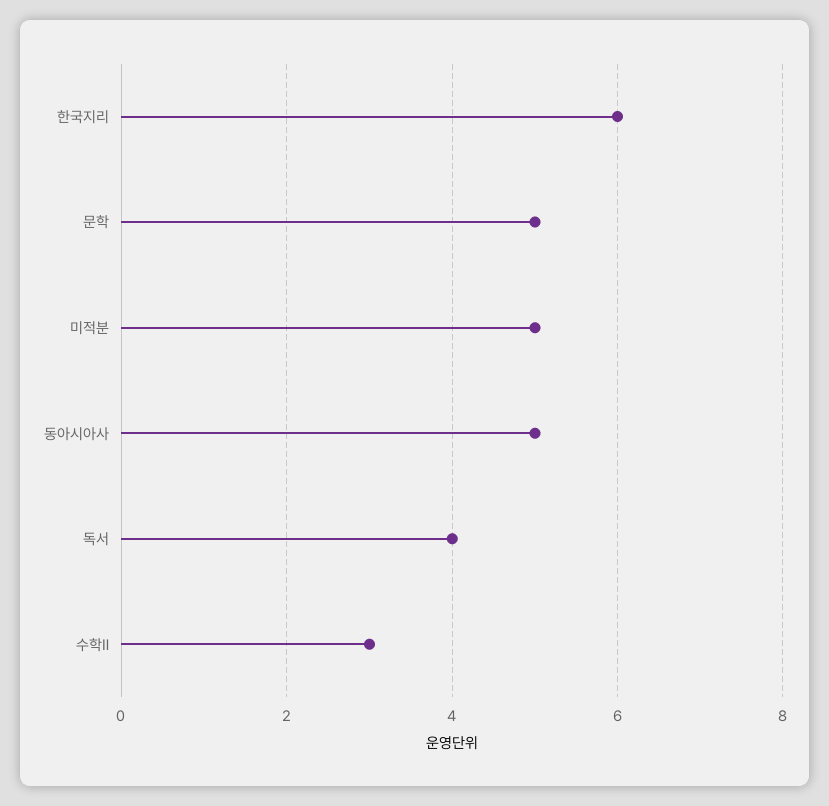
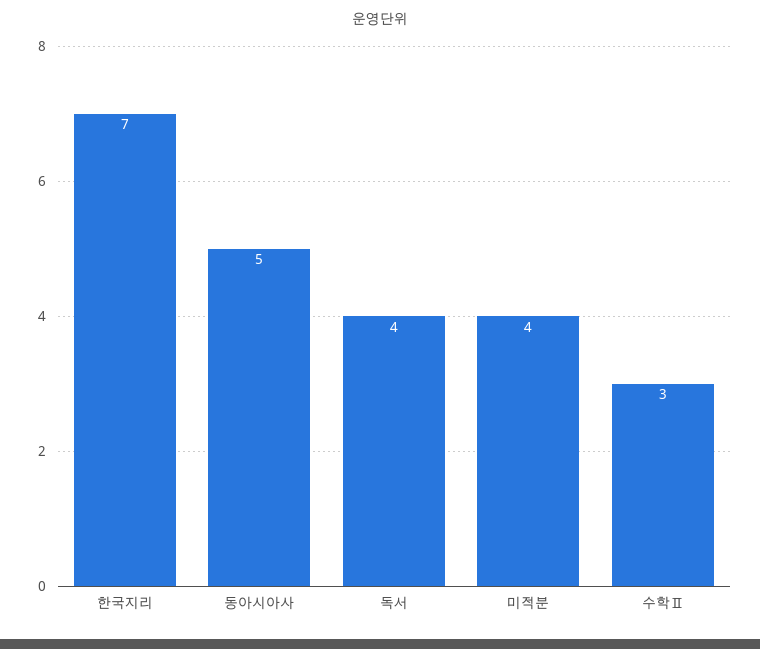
한국지리: 6 -> 7
문학: 5 -> none
미적분: 5 -> 4

